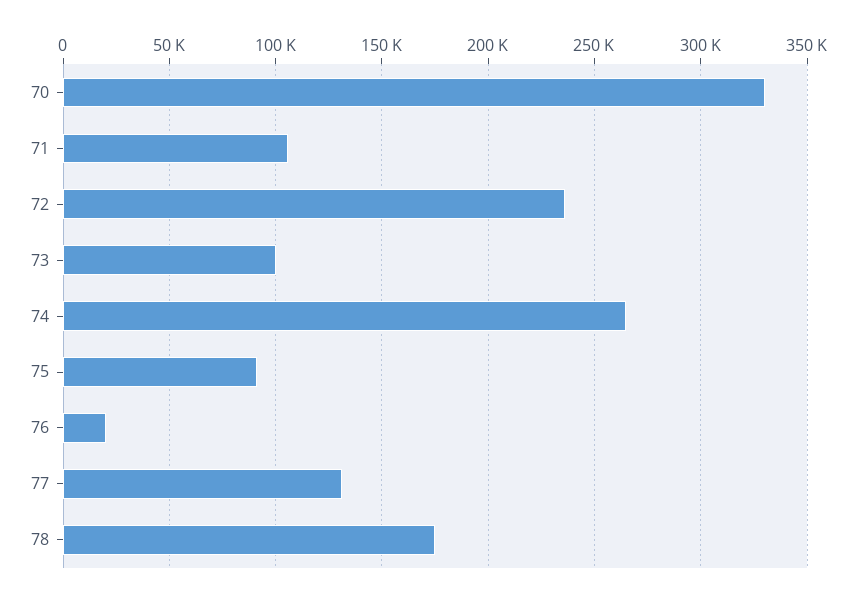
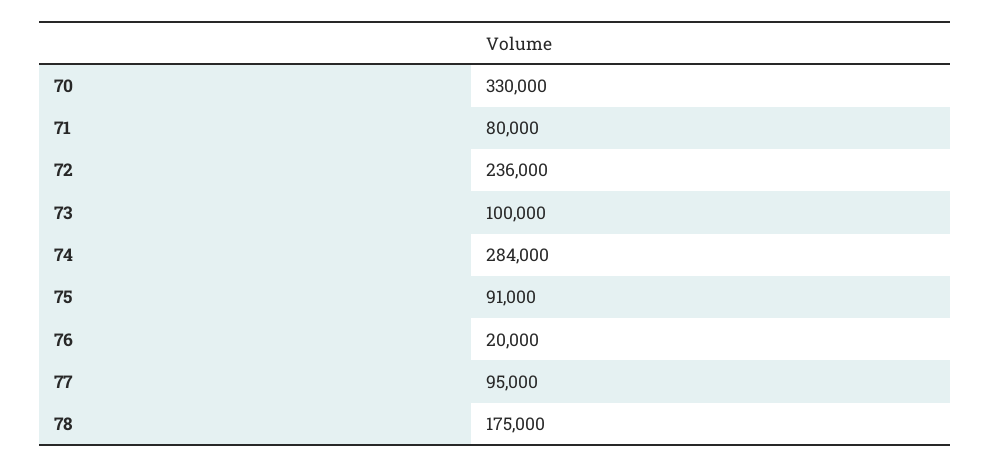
71: 105000 -> 80000
74: 265000 -> 284000
77: 130000 -> 95000

